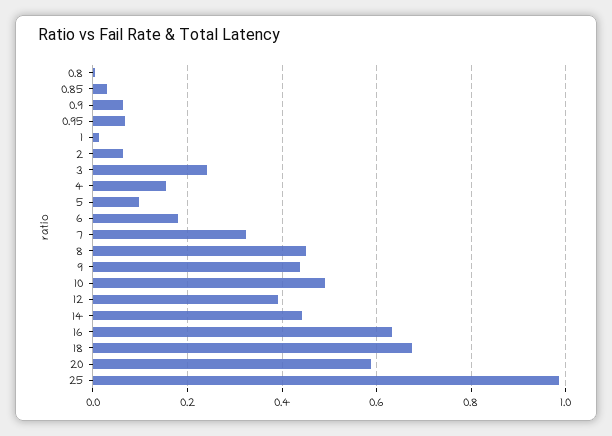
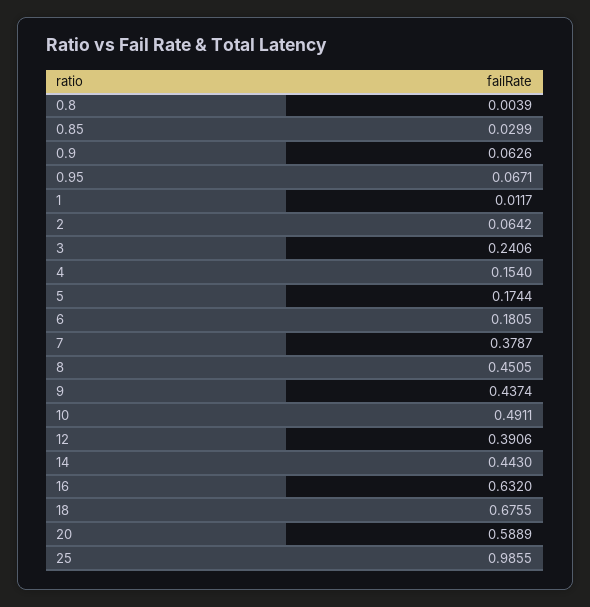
5: 0.1 -> 0.1744
7: 0.32 -> 0.3787

